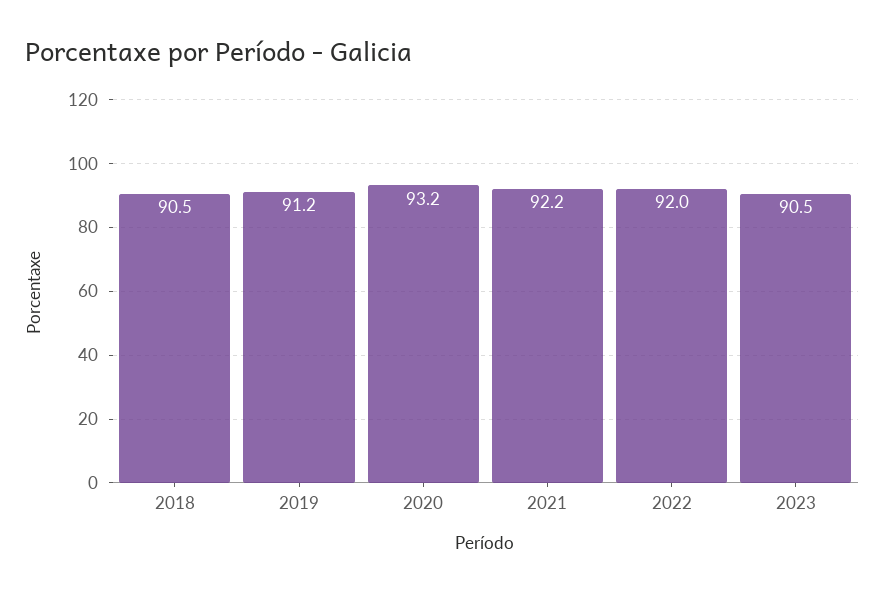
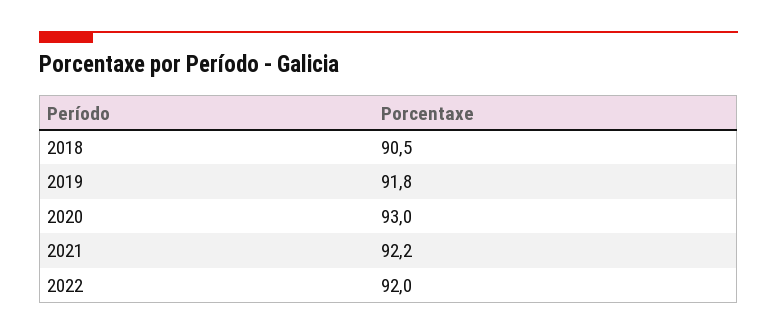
2019: 91.2 -> 91.8
2020: 93.2 -> 93
2023: 90.5 -> none

